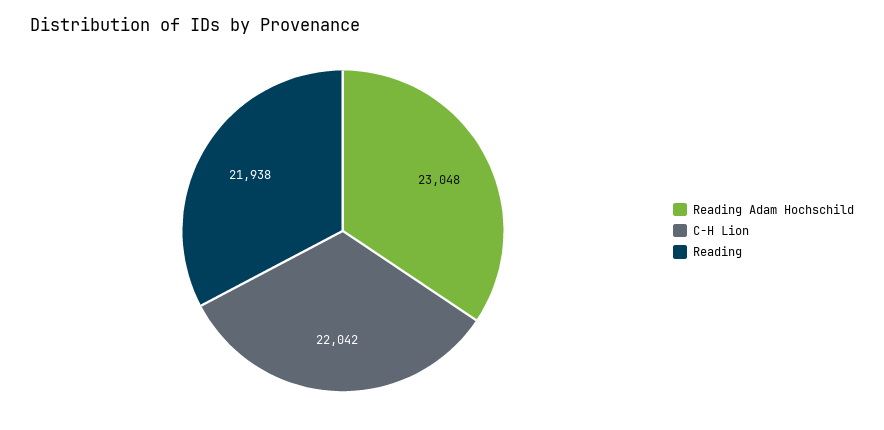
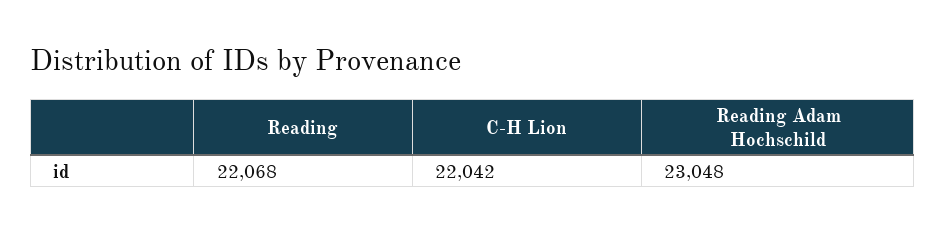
Reading: 21938 -> 22068

